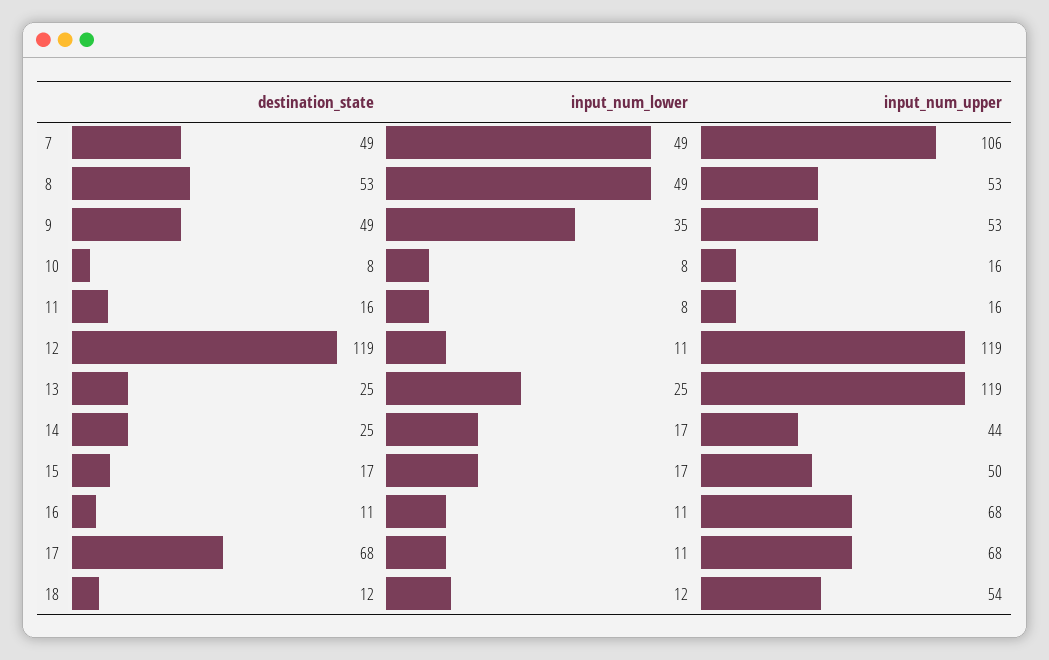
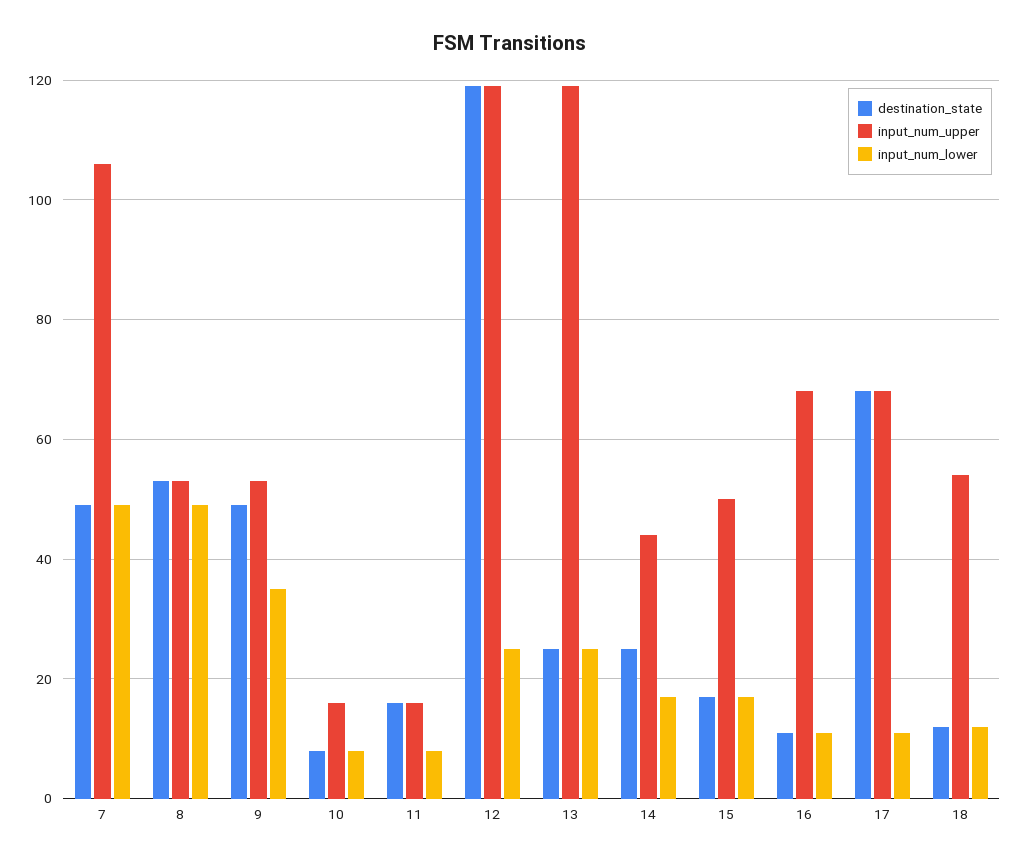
input_num_lower, 12: 11 -> 25

